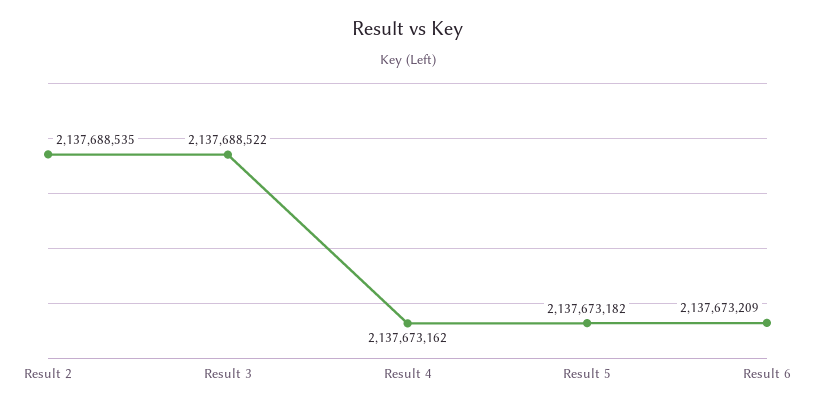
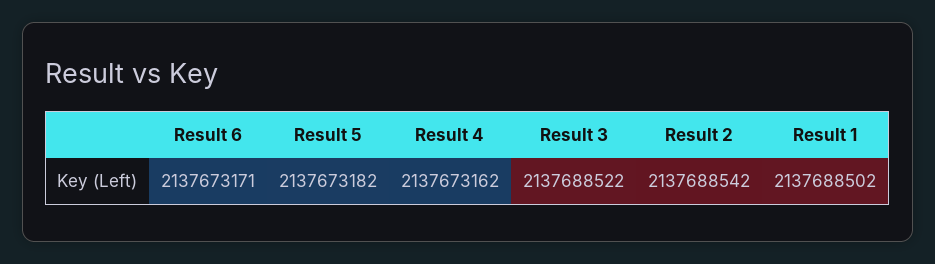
Result 2: 2137688535 -> 2137688542
Result 6: 2137673209 -> 2137673171
Result 1: none -> 2137688502

